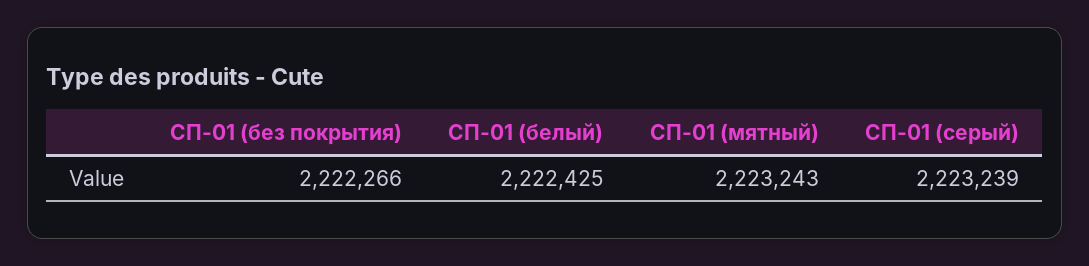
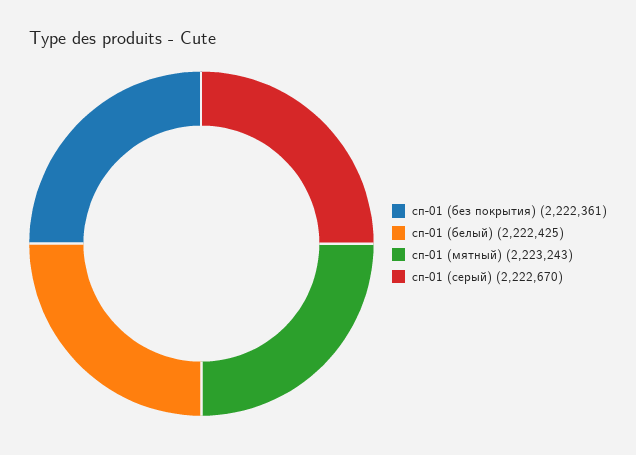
СП-01 (без покрытия): 2222266 -> 2222361
СП-01 (серый): 2223239 -> 2222670

